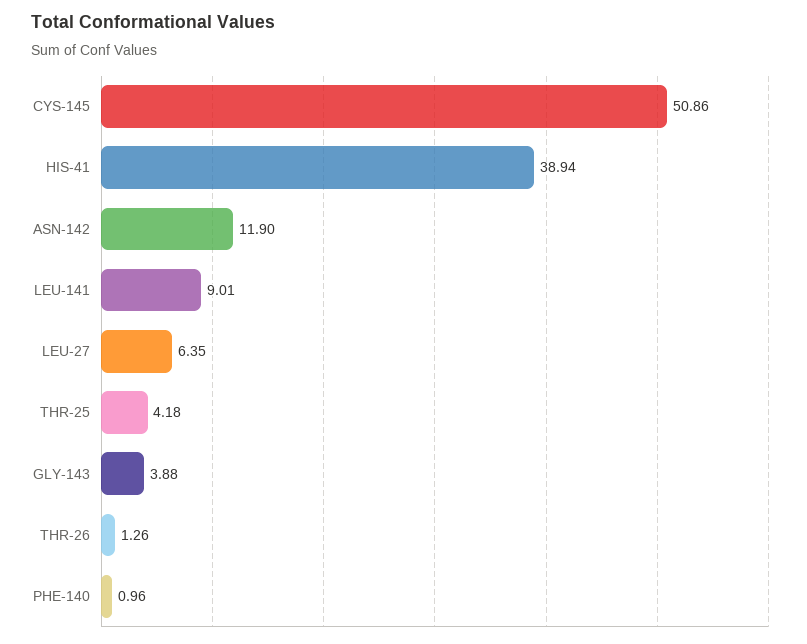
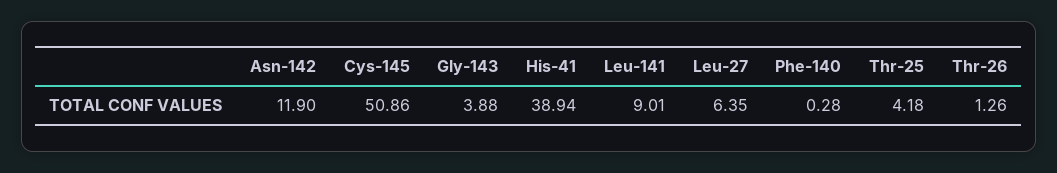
PHE-140: 0.96 -> 0.28

